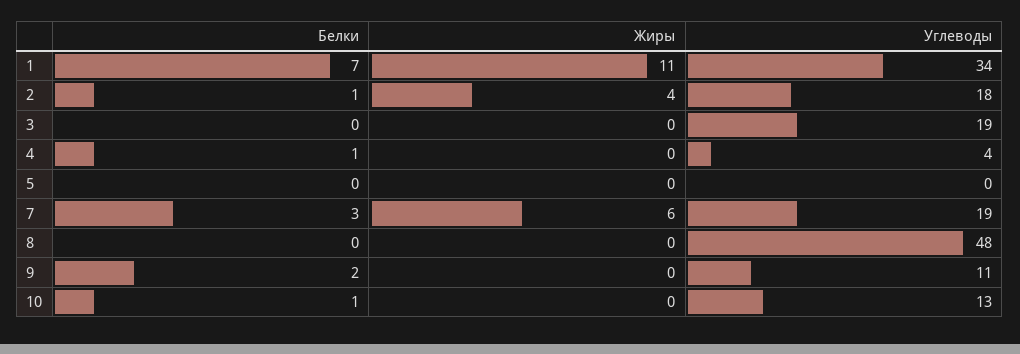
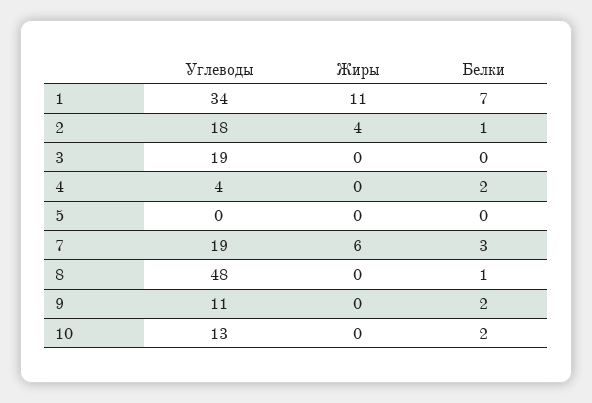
Белки, 4: 1 -> 2
Белки, 8: 0 -> 1
Белки, 10: 1 -> 2

